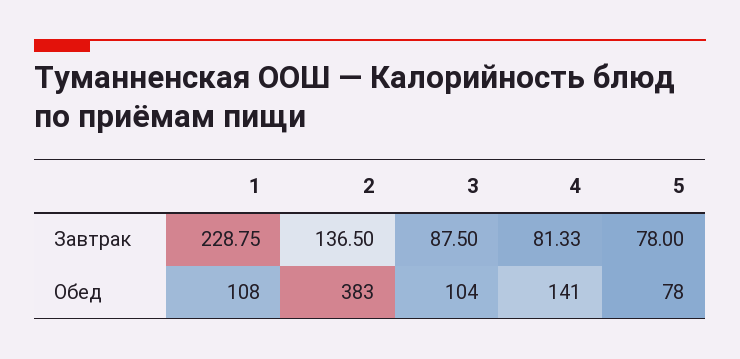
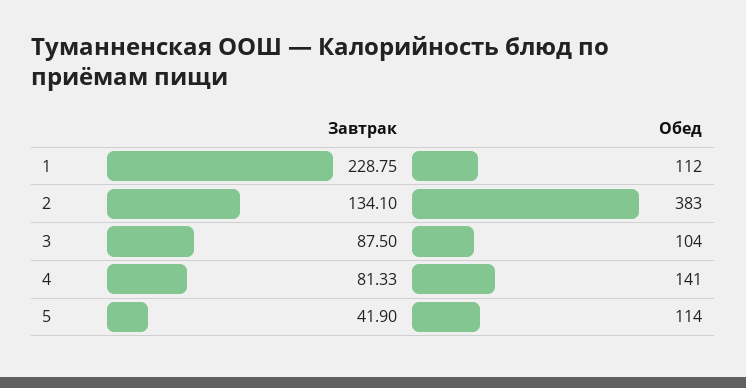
2, Завтрак: 136.5 -> 134.1
5, Завтрак: 78 -> 41.9
1, Обед: 108 -> 112
5, Обед: 78 -> 114

